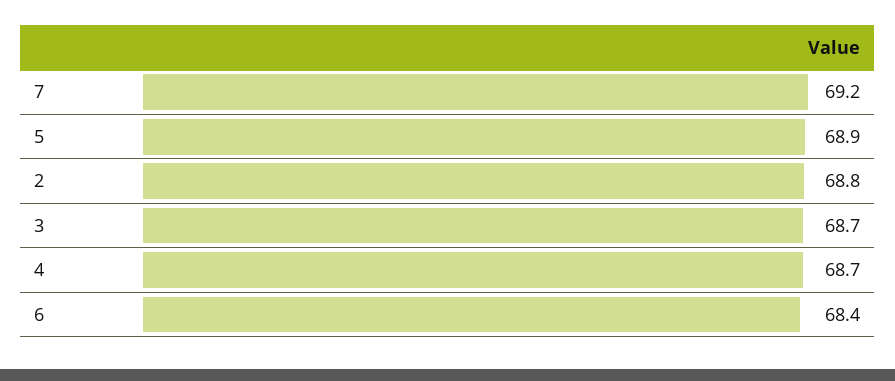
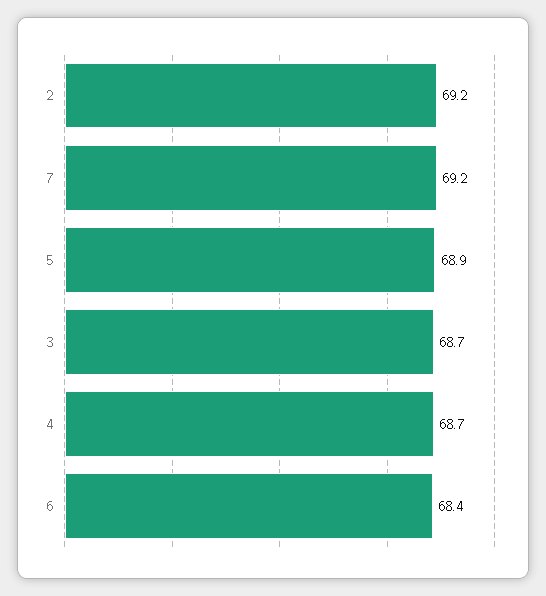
2: 68.8 -> 69.2

